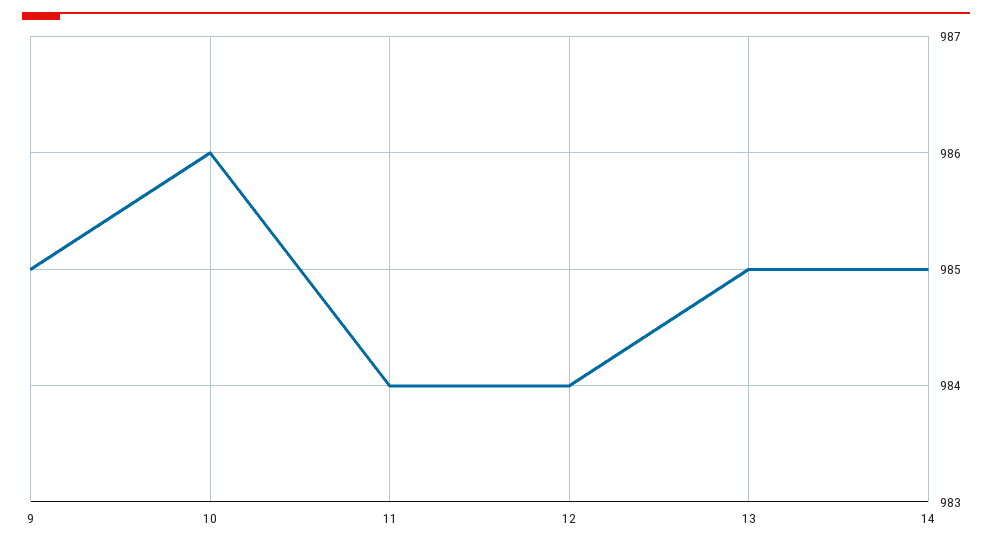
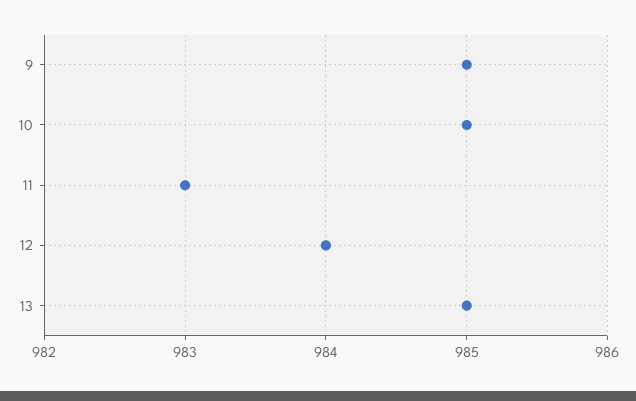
10: 986 -> 985
11: 984 -> 983
14: 985 -> none

